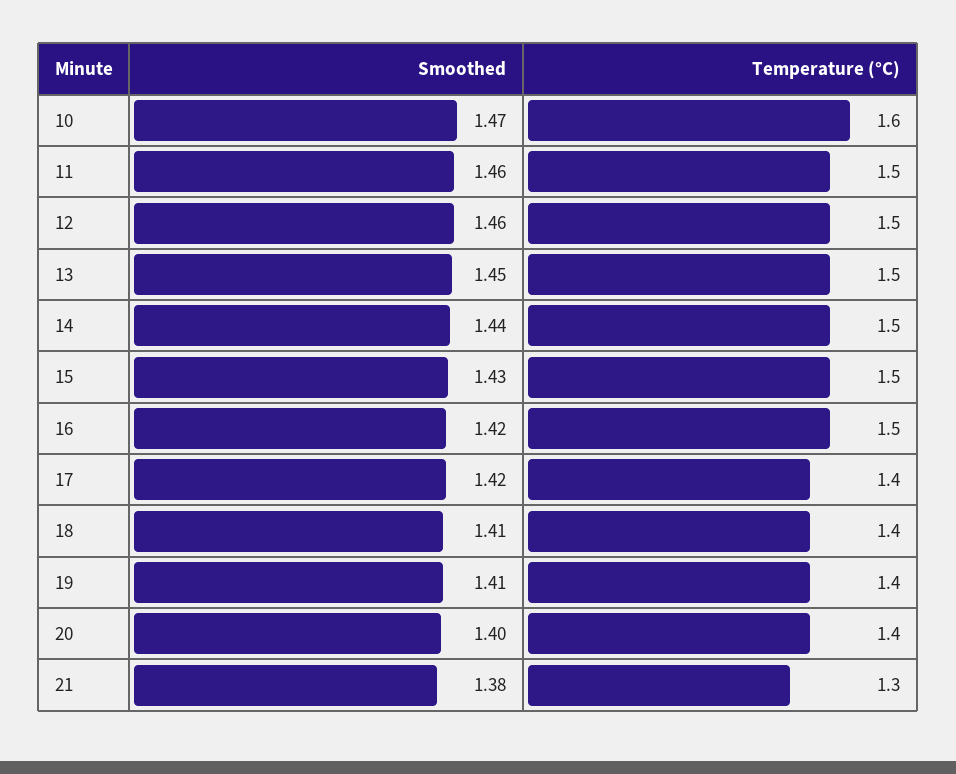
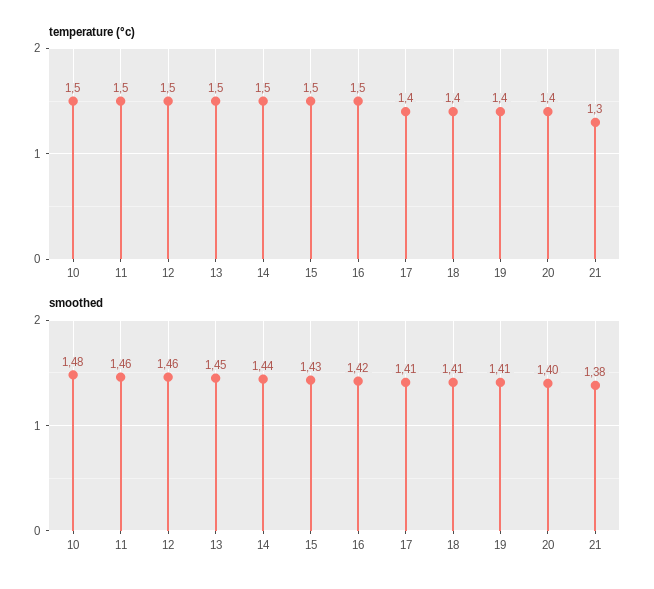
Smoothed, 10: 1.47 -> 1.48
Temperature (°C), 10: 1.6 -> 1.5
Smoothed, 17: 1.42 -> 1.41

